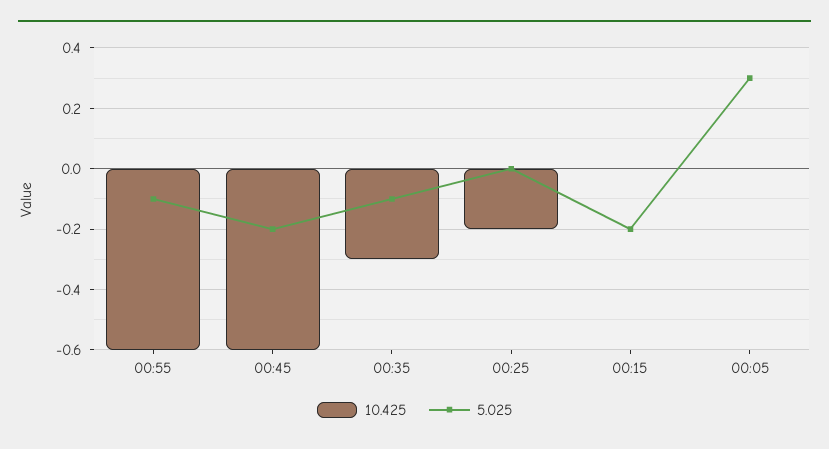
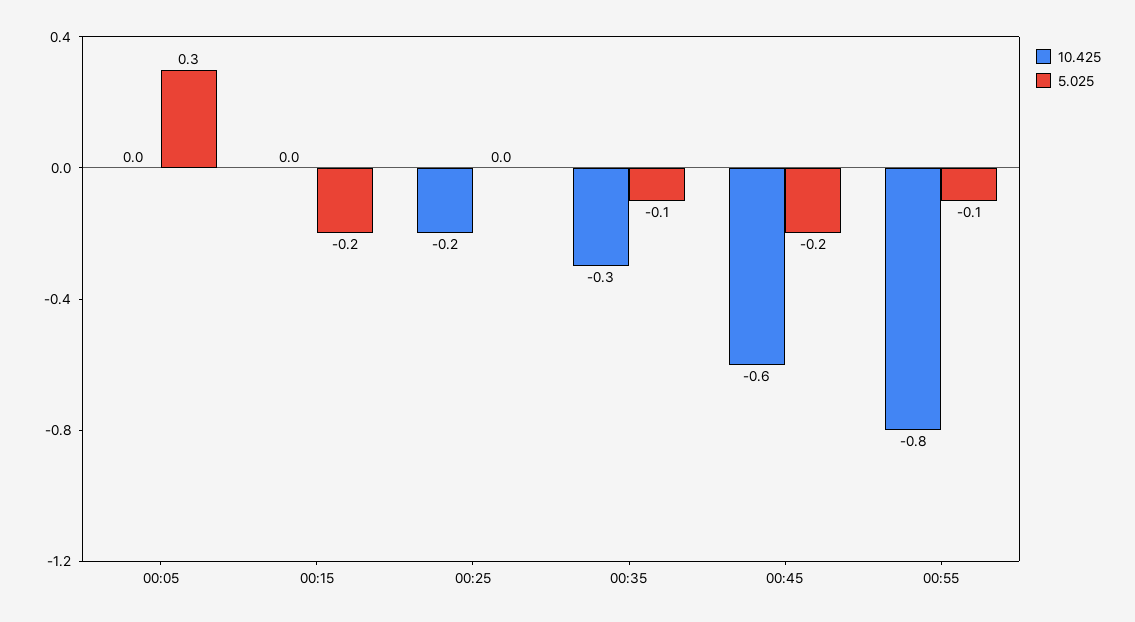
10.425, 00:55: -0.6 -> -0.8

